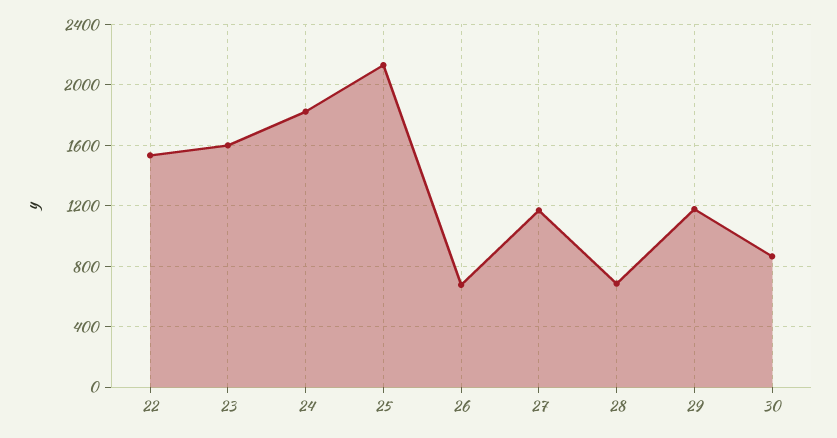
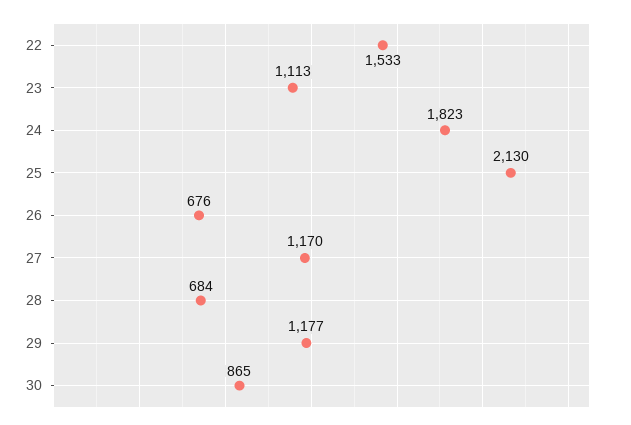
23: 1600 -> 1113

